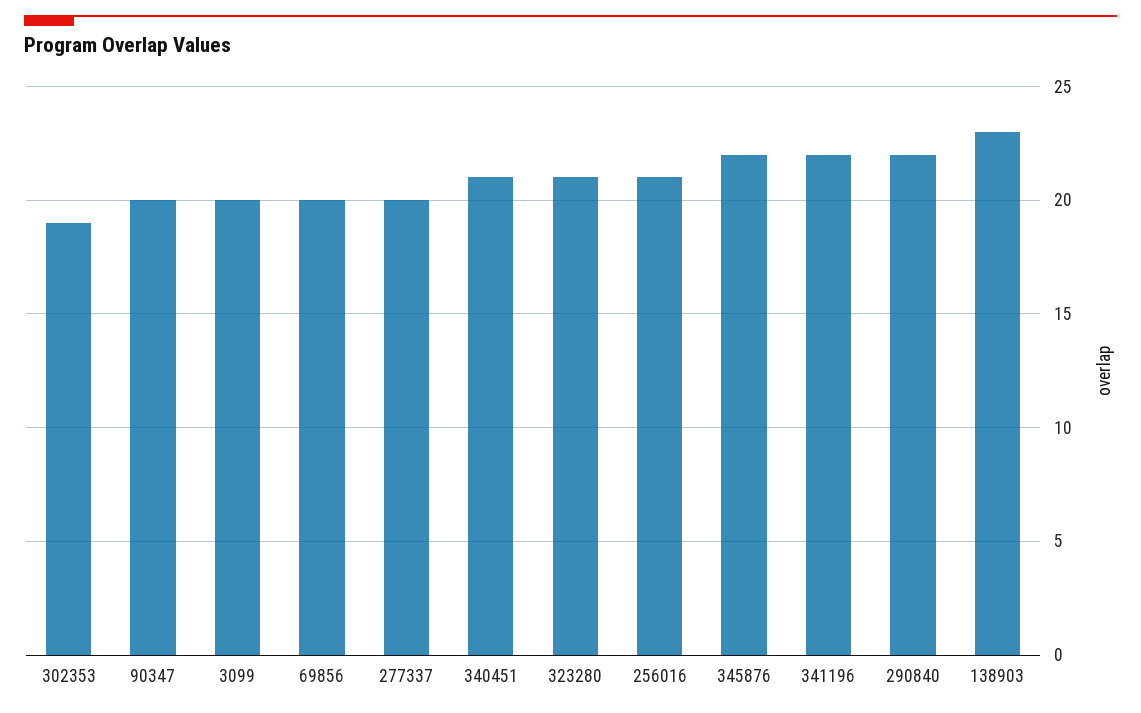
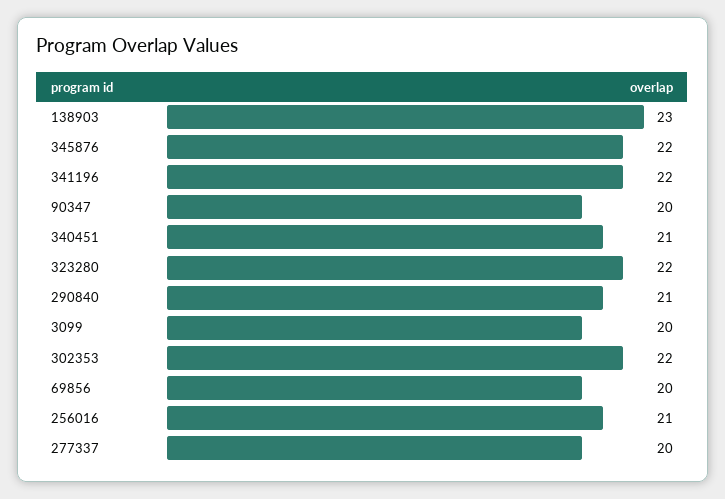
302353: 19 -> 22
323280: 21 -> 22
290840: 22 -> 21

